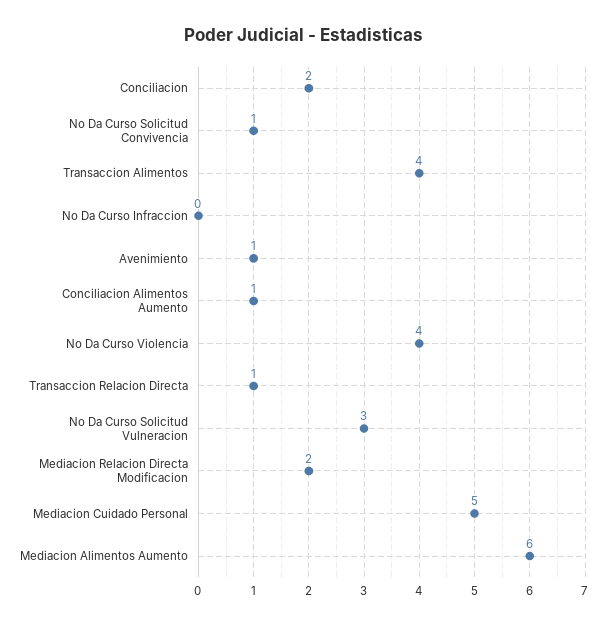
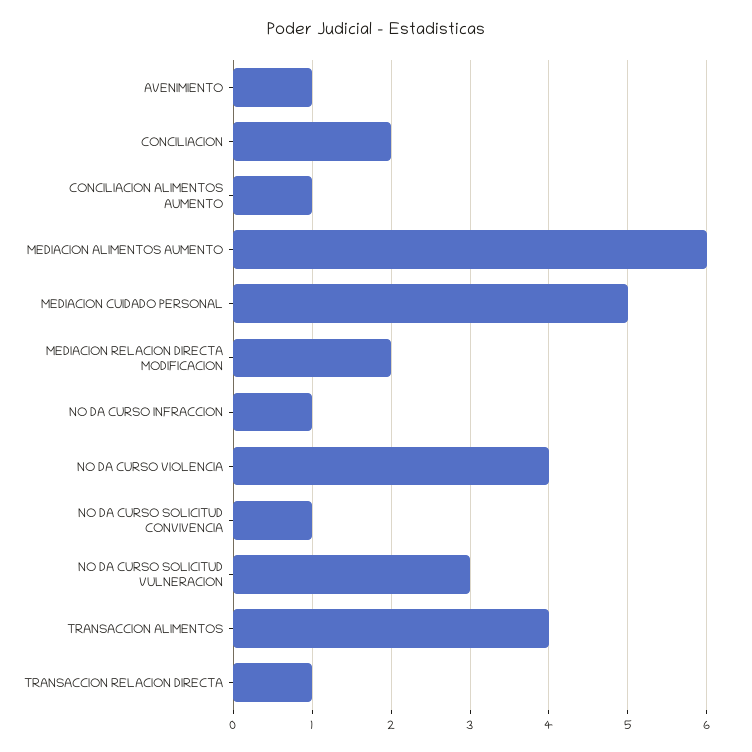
No Da Curso Infraccion: 0 -> 1

